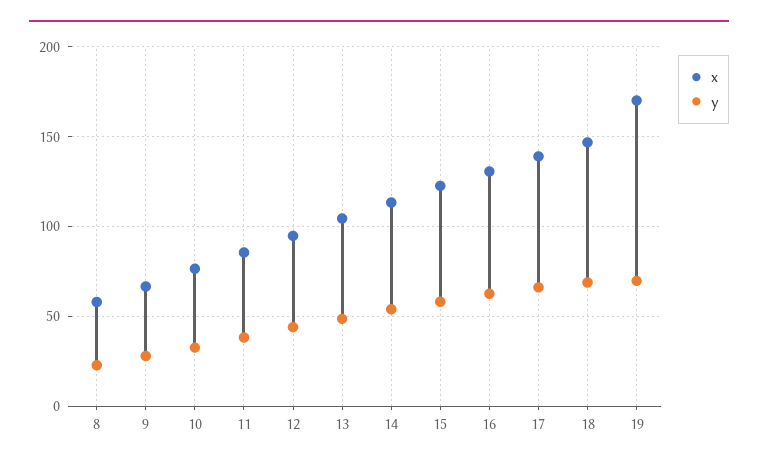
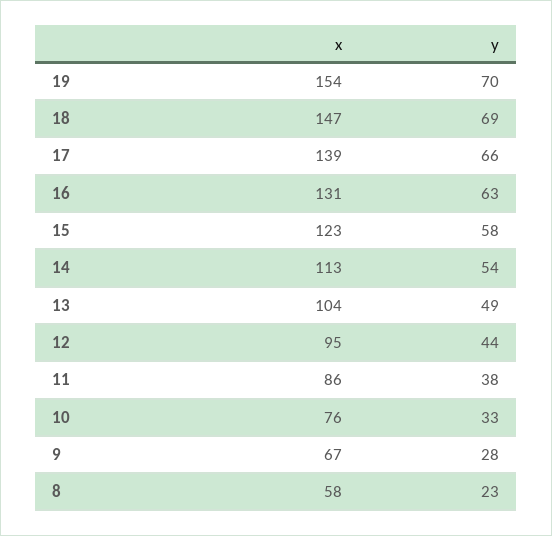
x, 19: 170 -> 154

